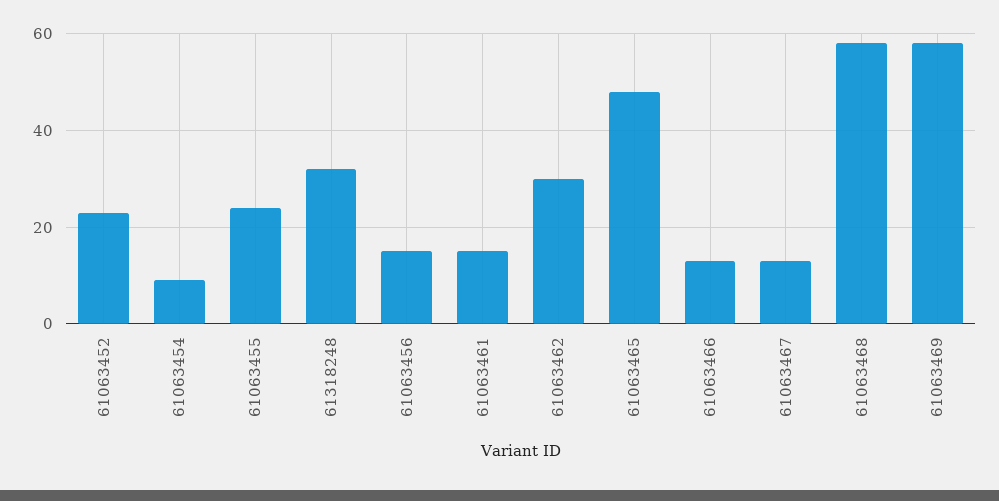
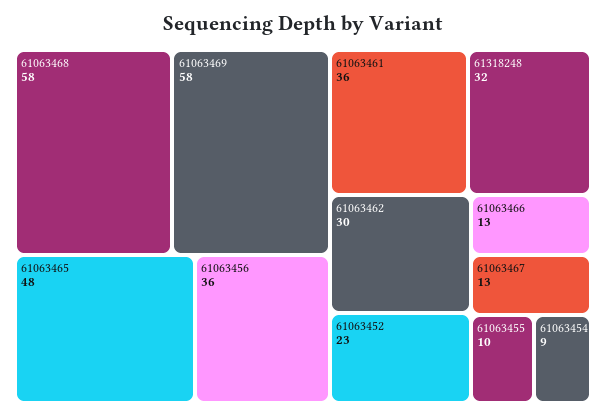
61063455: 25 -> 10
61063456: 15 -> 36
61063461: 15 -> 36

